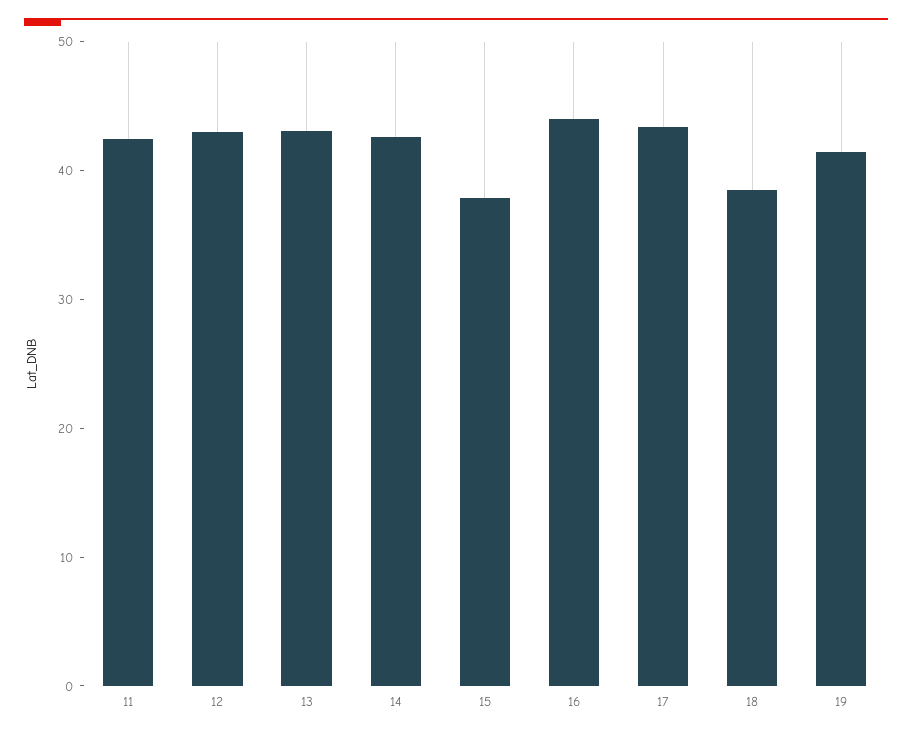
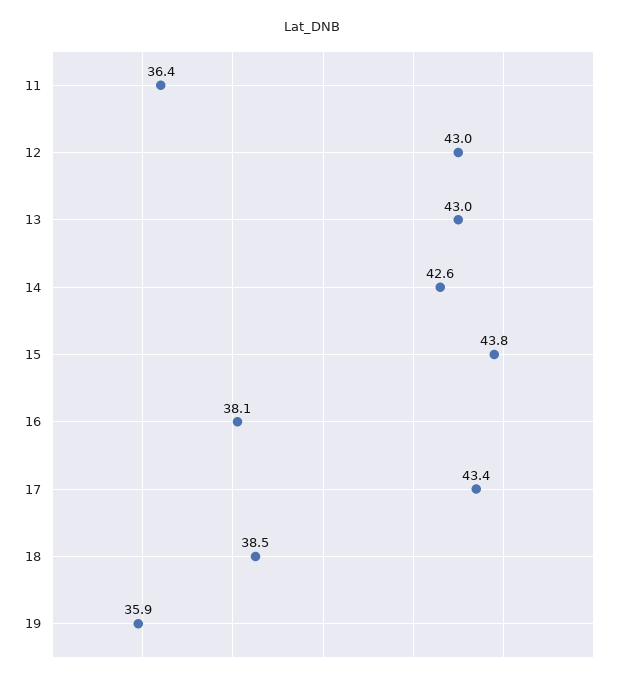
11: 42 -> 36.4
15: 38 -> 43.8
16: 44 -> 38.1
19: 42 -> 35.9

